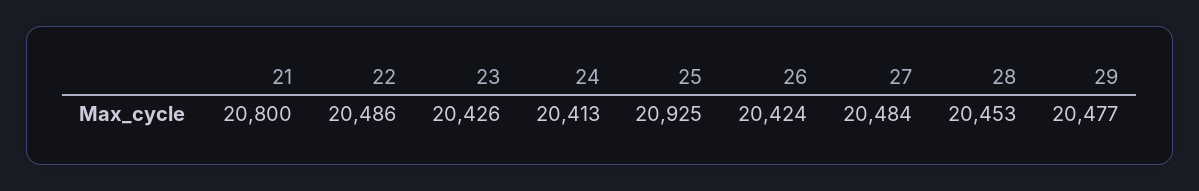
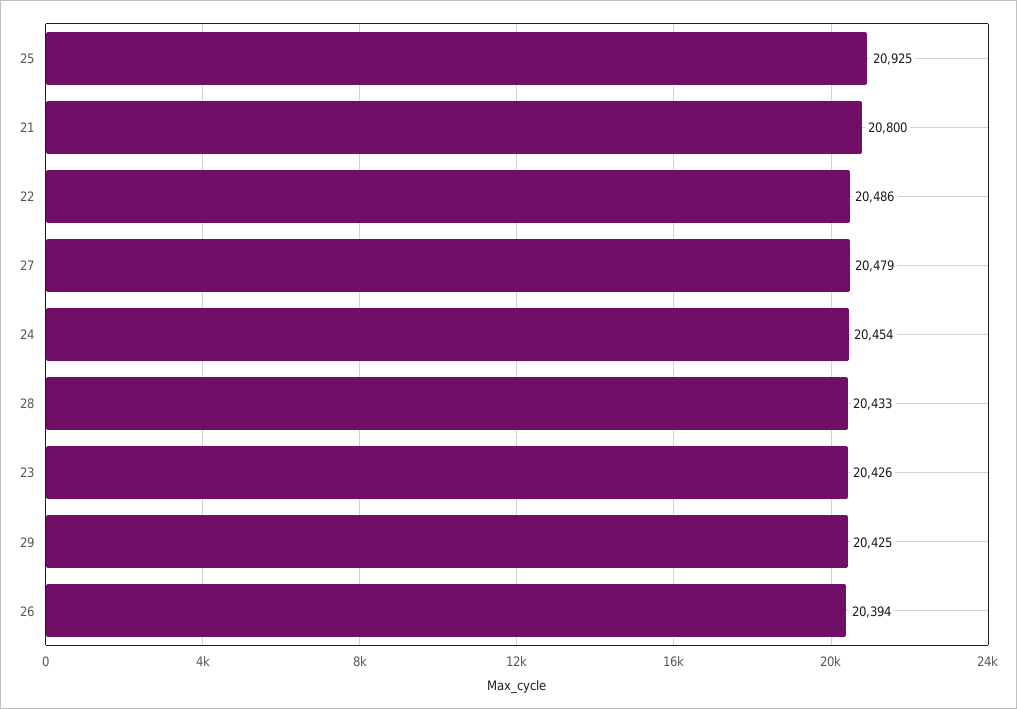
24: 20413 -> 20454
26: 20424 -> 20394
27: 20484 -> 20479
28: 20453 -> 20433
29: 20477 -> 20425

